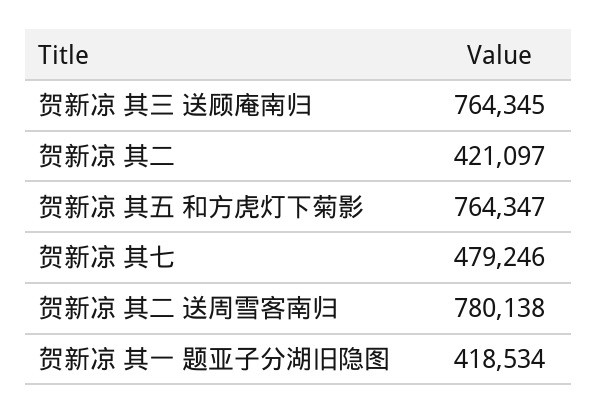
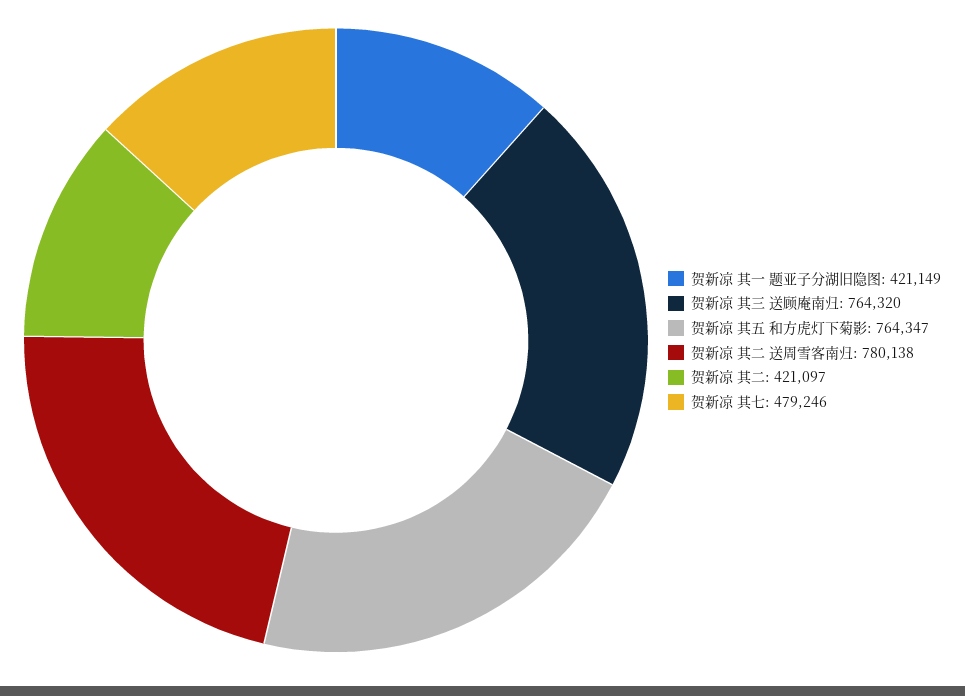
贺新凉 其三 送顾庵南归: 764345 -> 764320
贺新凉 其一 题亚子分湖旧隐图: 418534 -> 421149

